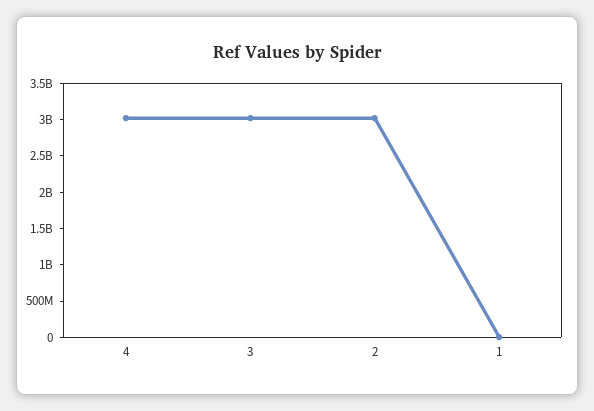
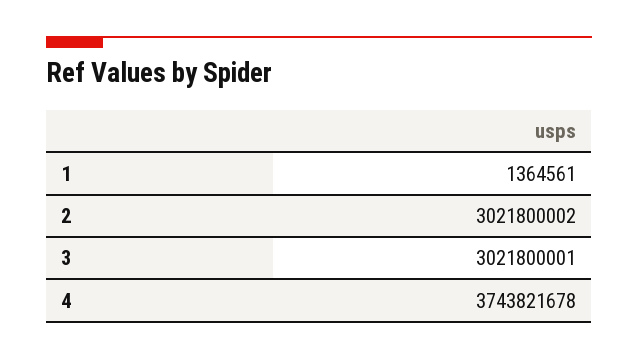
4: 3000000000 -> 3743821678

